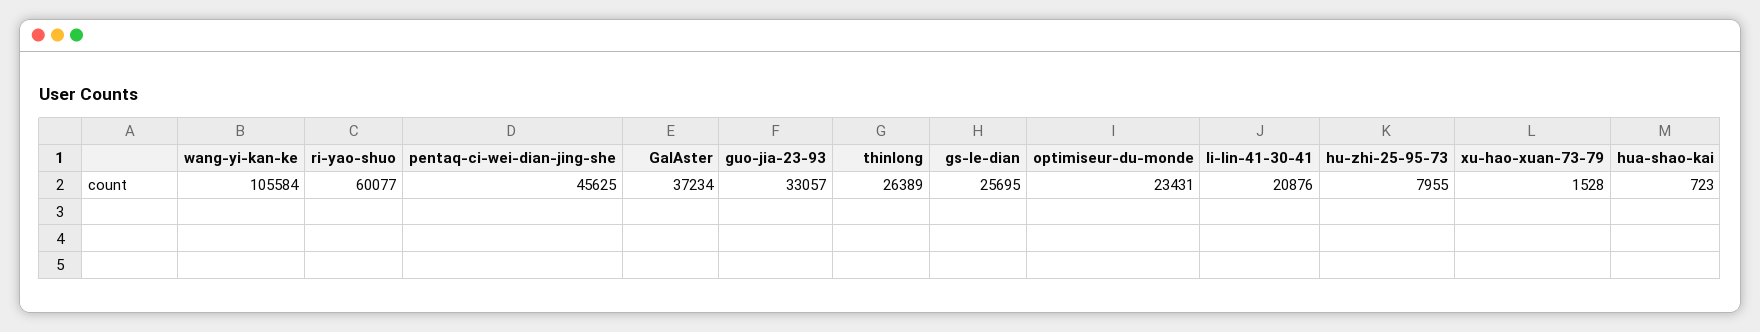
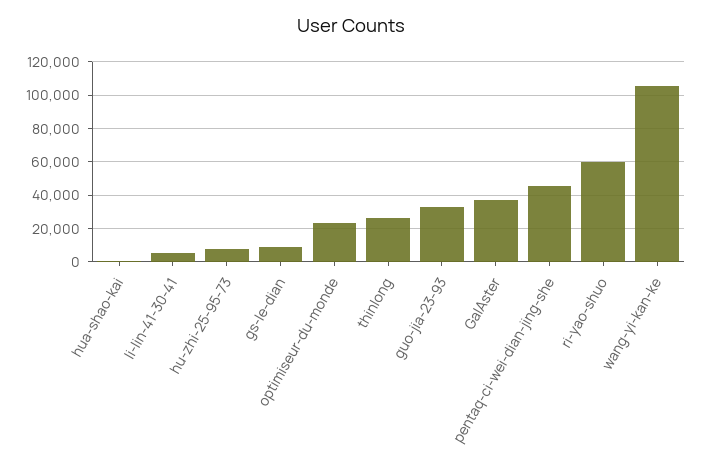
gs-le-dian: 25695 -> 10000
li-lin-41-30-41: 20876 -> 5000
xu-hao-xuan-73-79: 1528 -> none

